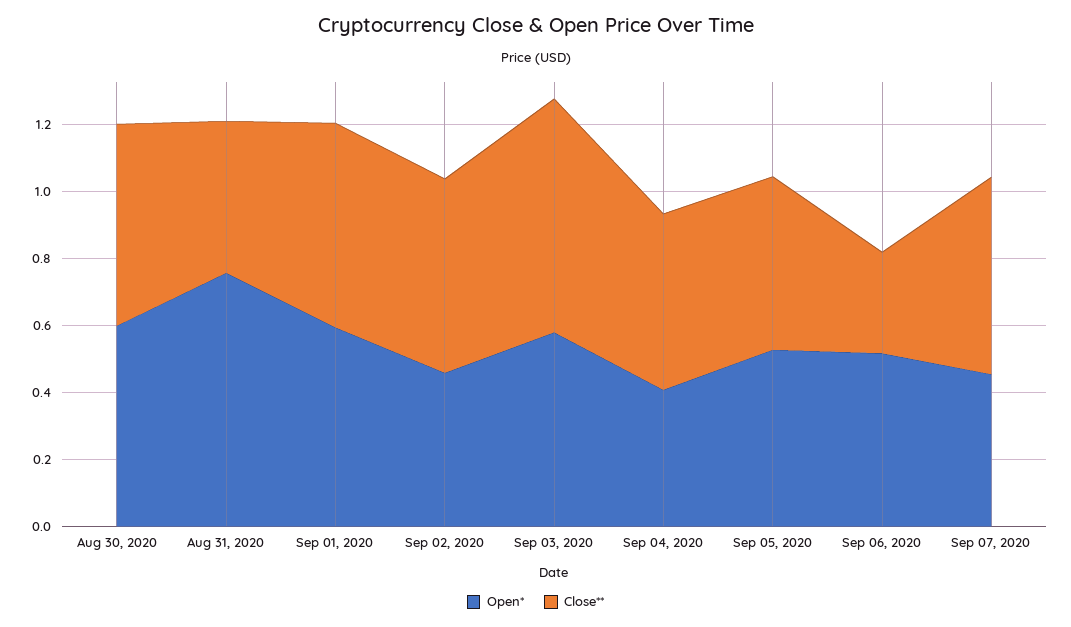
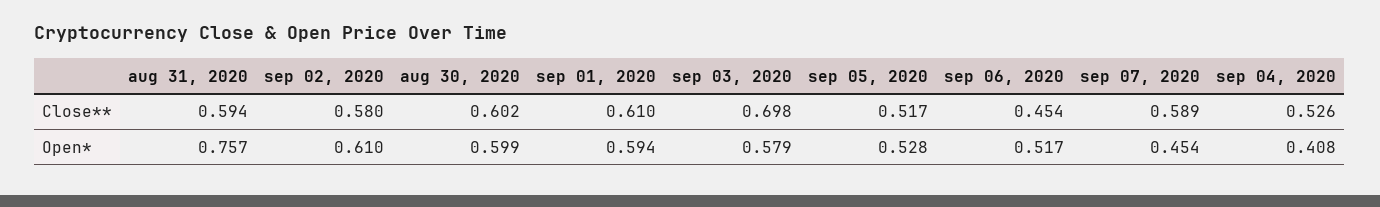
Close**, Aug 31, 2020: 0.45 -> 0.594
Open*, Sep 02, 2020: 0.45 -> 0.61
Close**, Sep 06, 2020: 0.3 -> 0.454

